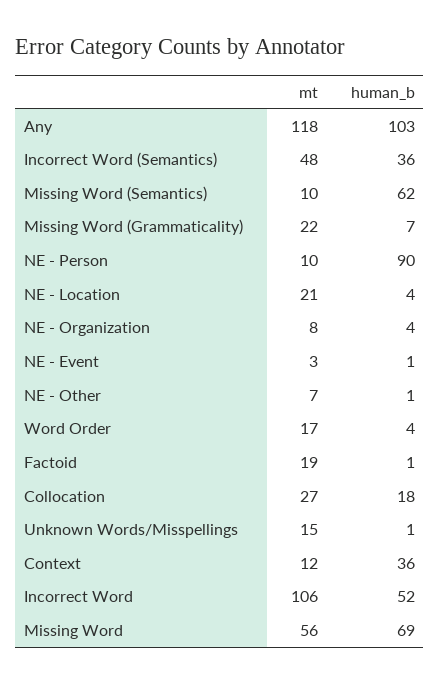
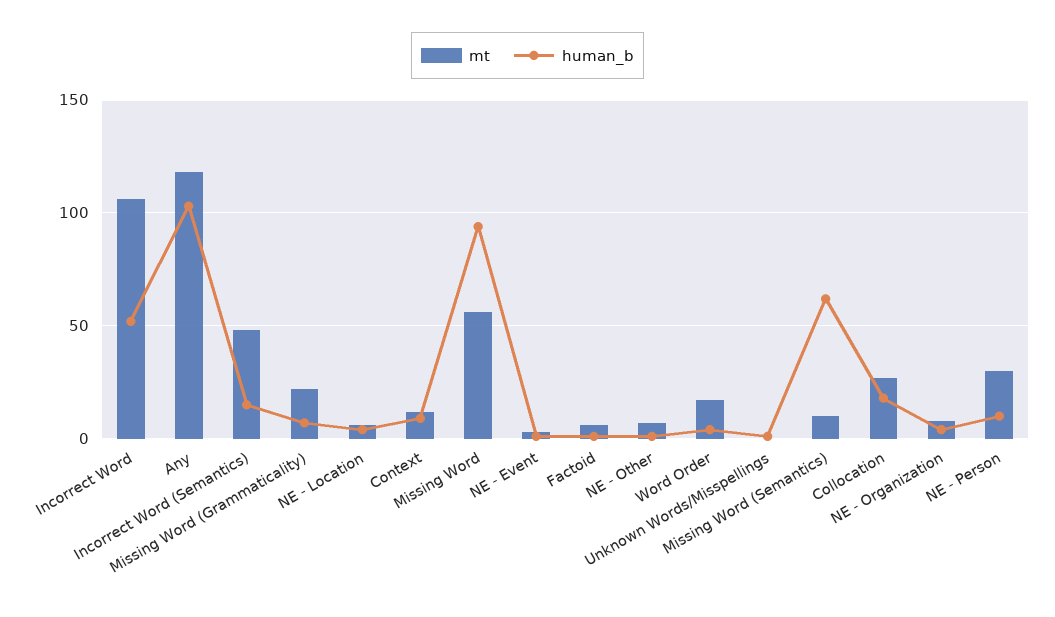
human_b, Incorrect Word (Semantics): 36 -> 15
mt, NE - Person: 10 -> 30
human_b, NE - Person: 90 -> 10
mt, NE - Location: 21 -> 5
mt, Factoid: 19 -> 5
mt, Unknown Words/Misspellings: 15 -> 0
human_b, Context: 36 -> 10
human_b, Missing Word: 69 -> 95

